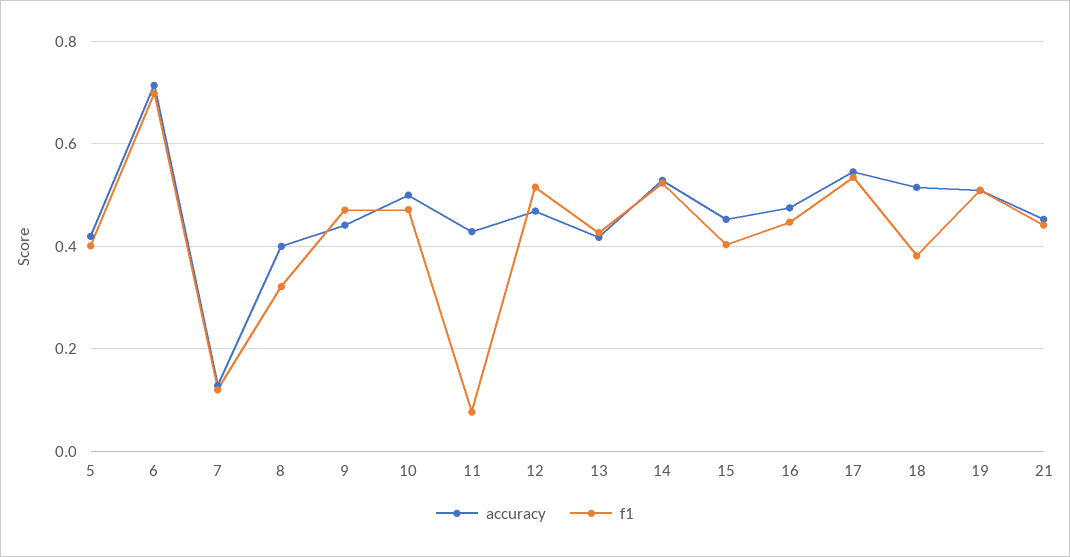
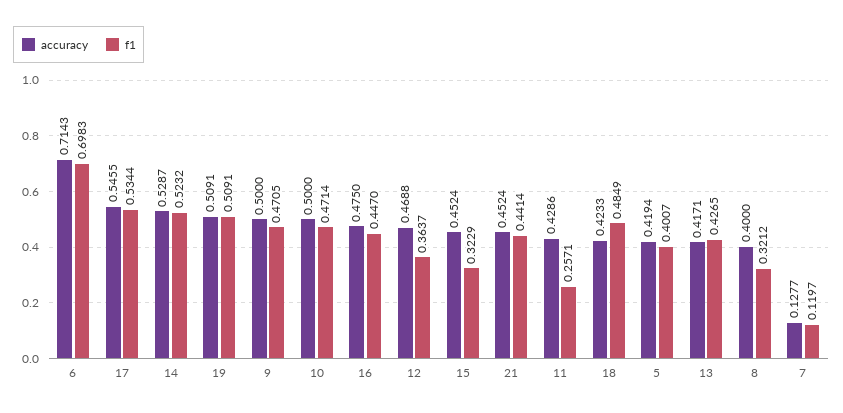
accuracy, 9: 0.44 -> 0.5
f1, 11: 0.08 -> 0.2571
f1, 12: 0.52 -> 0.3637
f1, 15: 0.4 -> 0.3229
accuracy, 18: 0.52 -> 0.4233
f1, 18: 0.38 -> 0.4849

